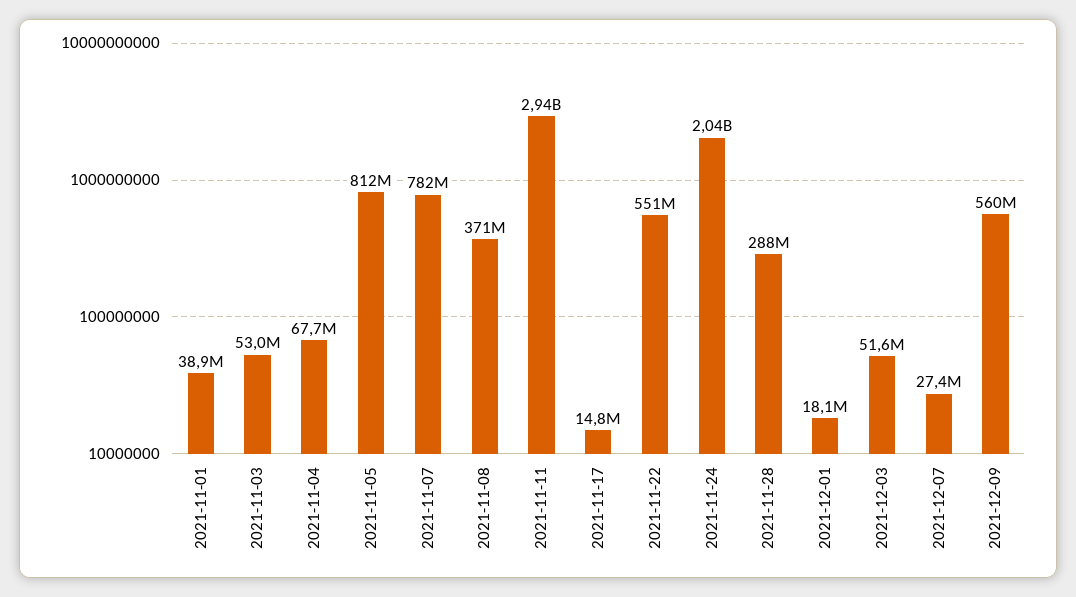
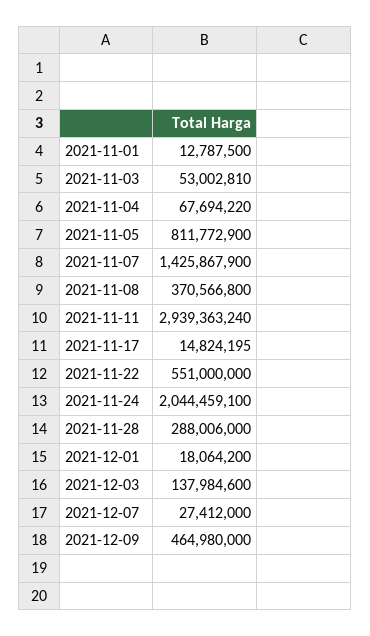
2021-11-01: 38900000 -> 12787500
2021-11-07: 782000000 -> 1425867900
2021-12-03: 51600000 -> 137984600
2021-12-09: 560000000 -> 464980000

